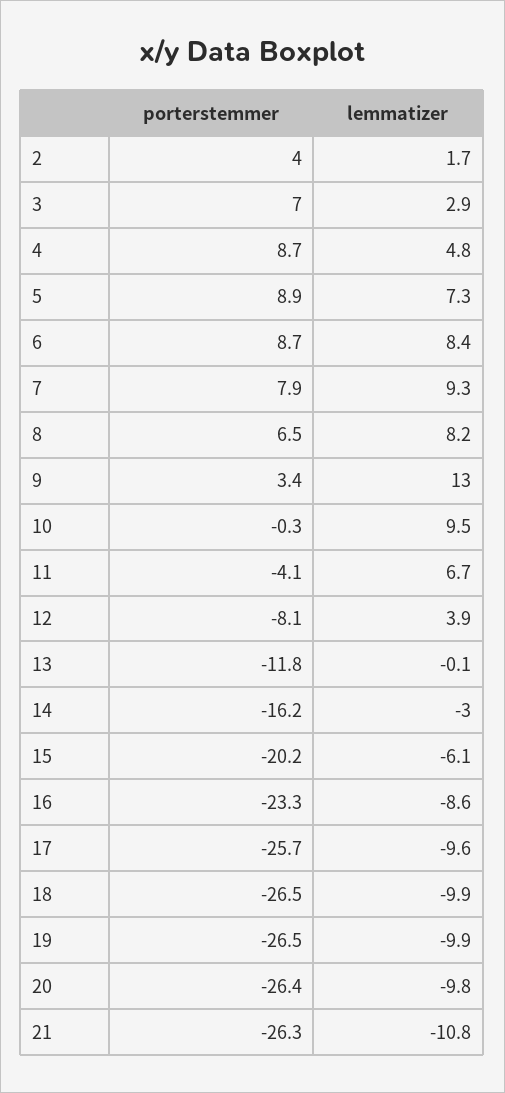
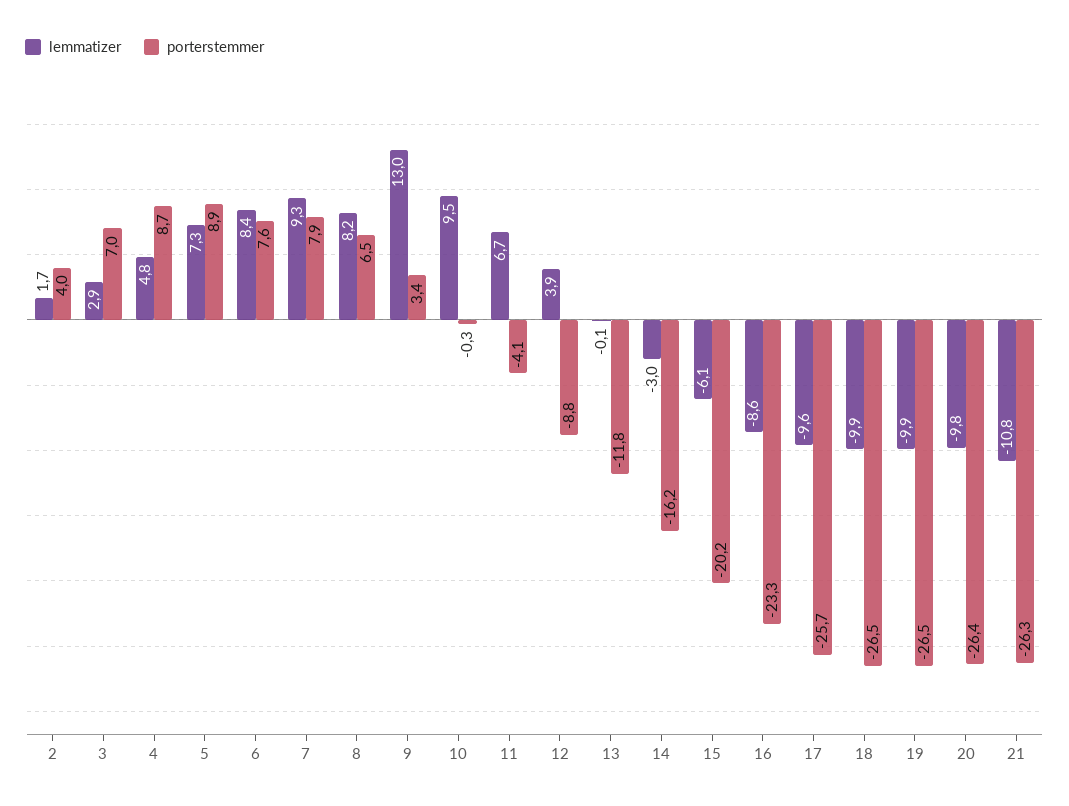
porterstemmer, 6: 8.7 -> 7.6
porterstemmer, 12: -8.1 -> -8.8

